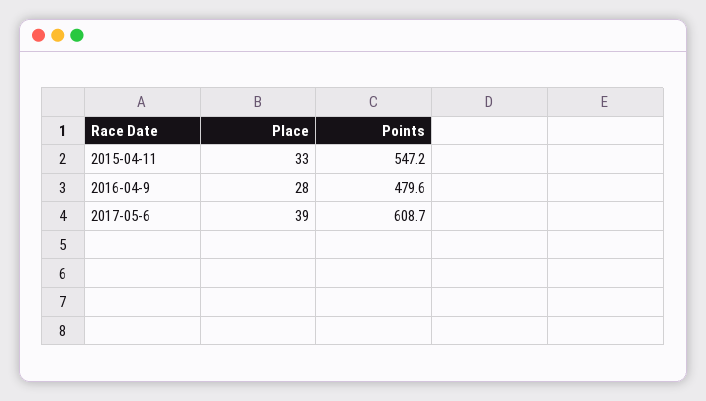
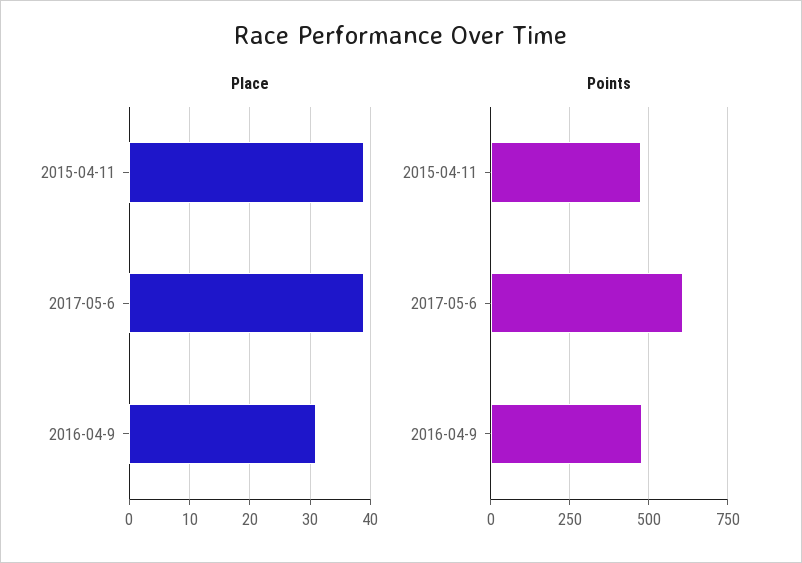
Place, 2015-04-11: 33 -> 39
Points, 2015-04-11: 547.2 -> 475
Place, 2016-04-9: 28 -> 31

